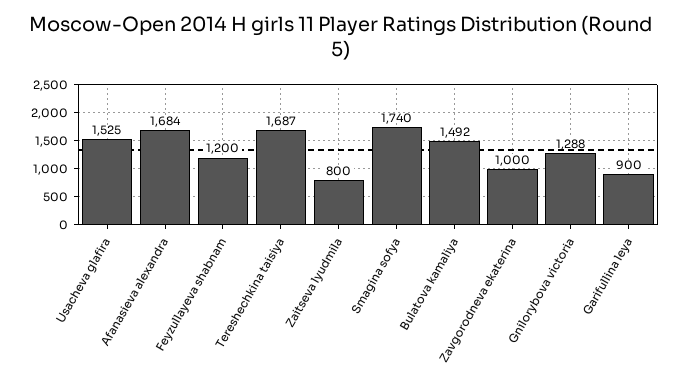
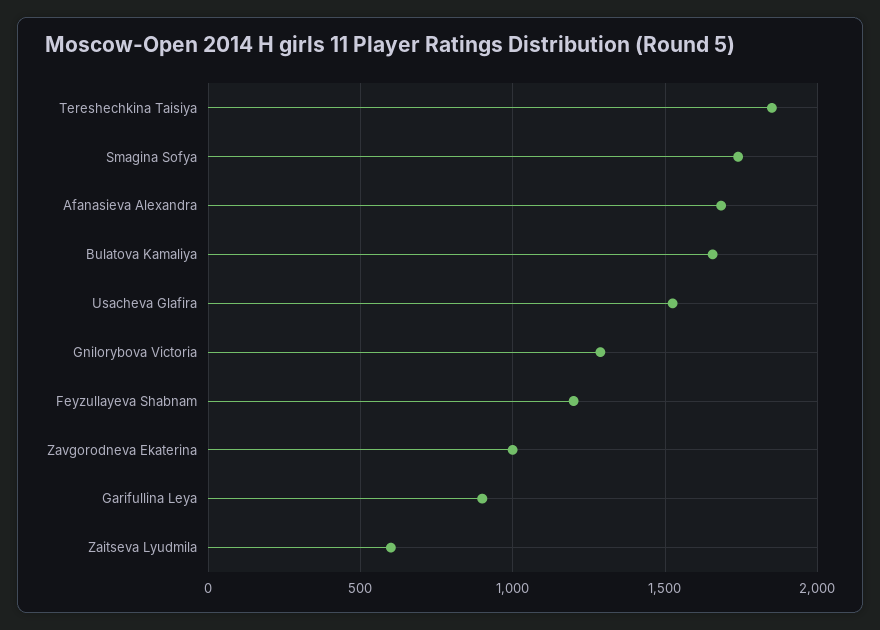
Tereshechkina taisiya: 1687 -> 1850
Zaitseva lyudmila: 800 -> 600
Bulatova kamaliya: 1492 -> 1650

